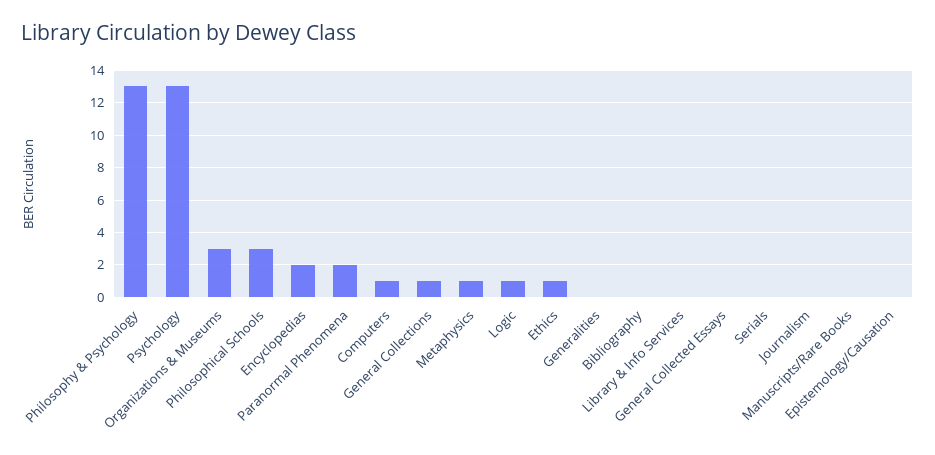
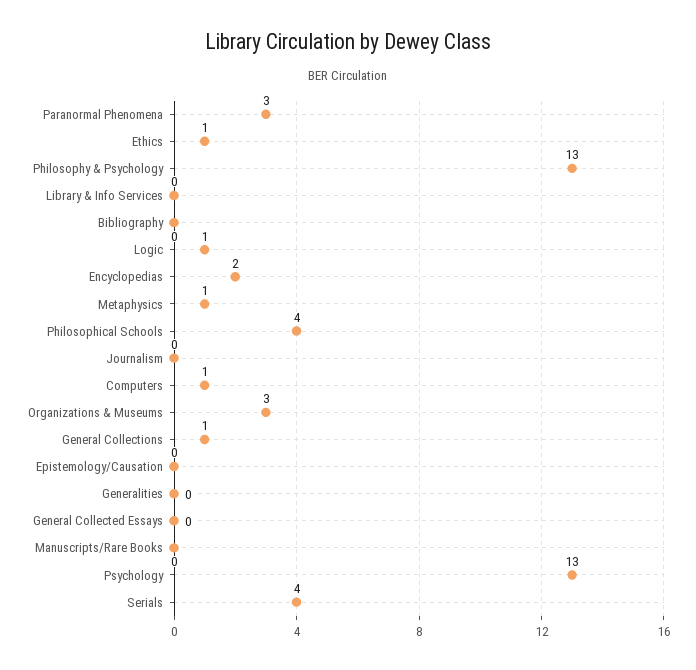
Philosophical Schools: 3 -> 4
Paranormal Phenomena: 2 -> 3
Serials: 0 -> 4

